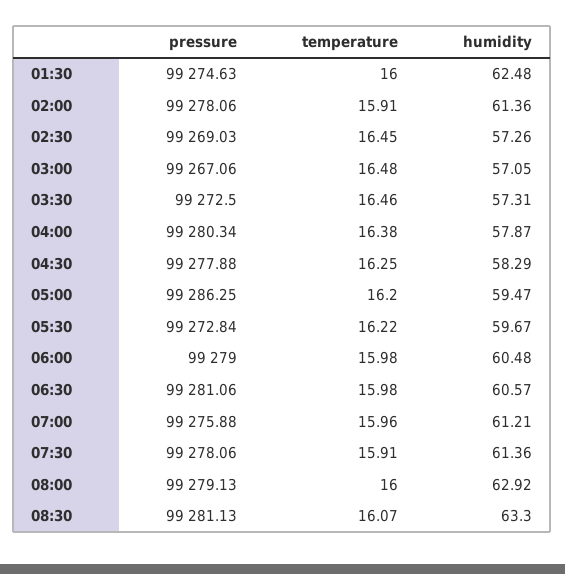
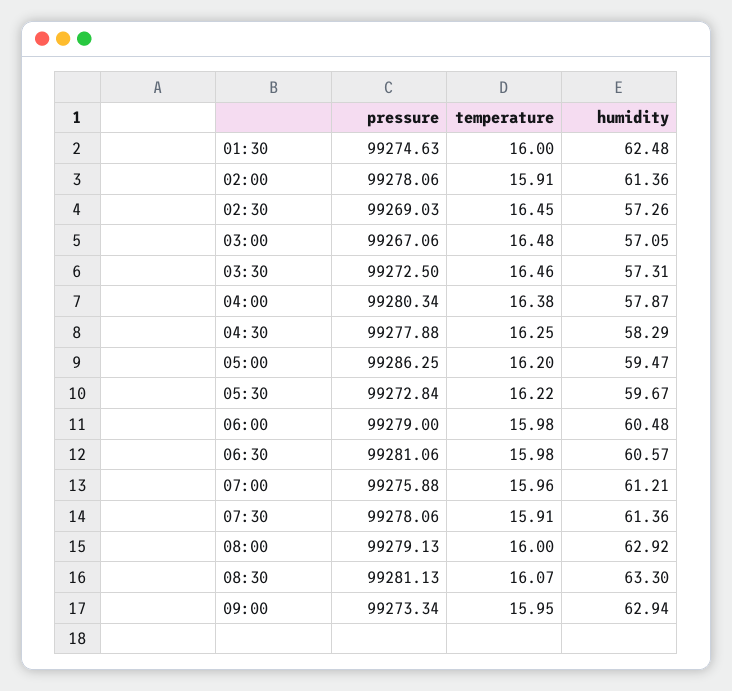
pressure, 09:00: none -> 99273.34
temperature, 09:00: none -> 15.95
humidity, 09:00: none -> 62.94

